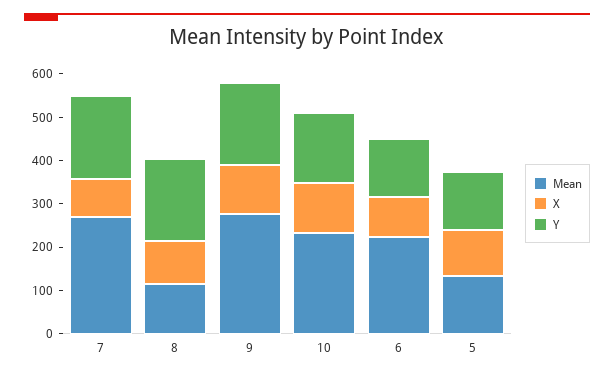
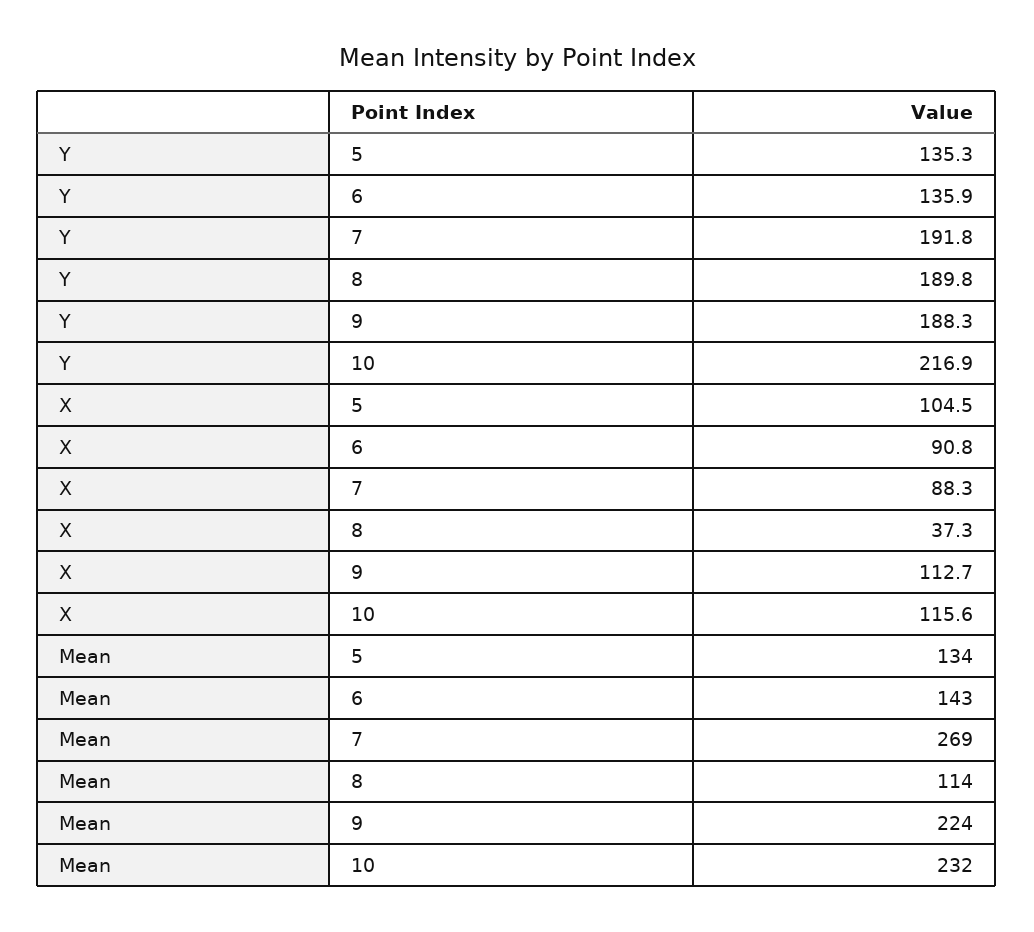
X, 8: 100 -> 37.3
Mean, 9: 280 -> 224
Y, 10: 160 -> 216.9
Mean, 6: 220 -> 143

